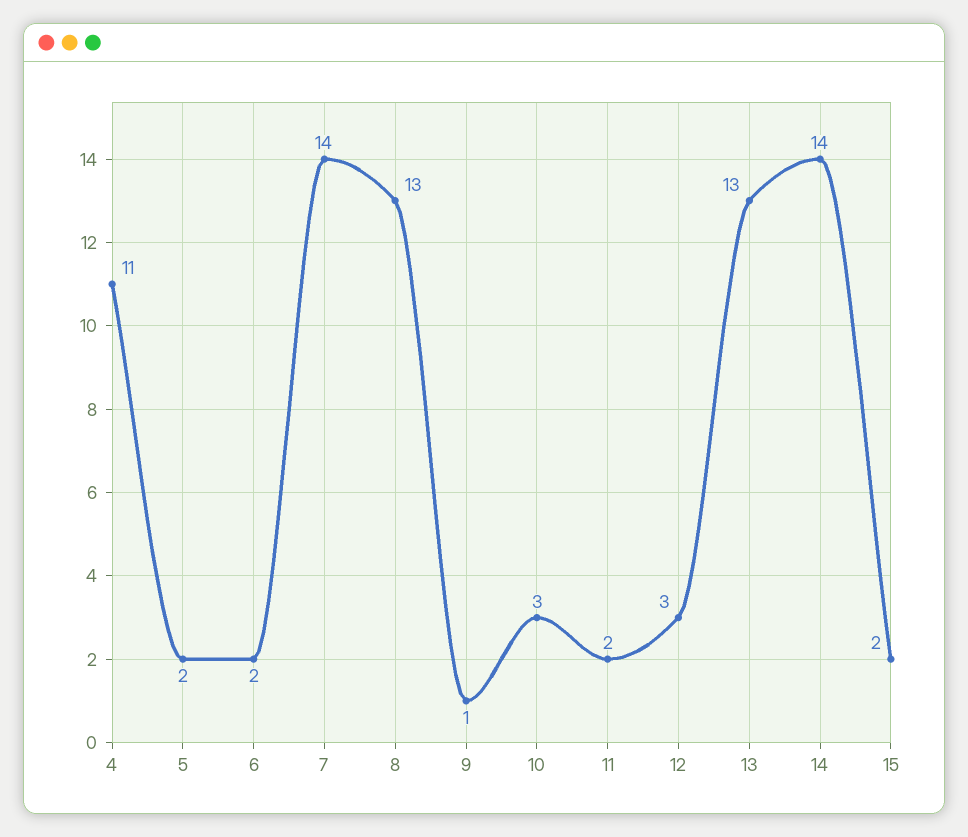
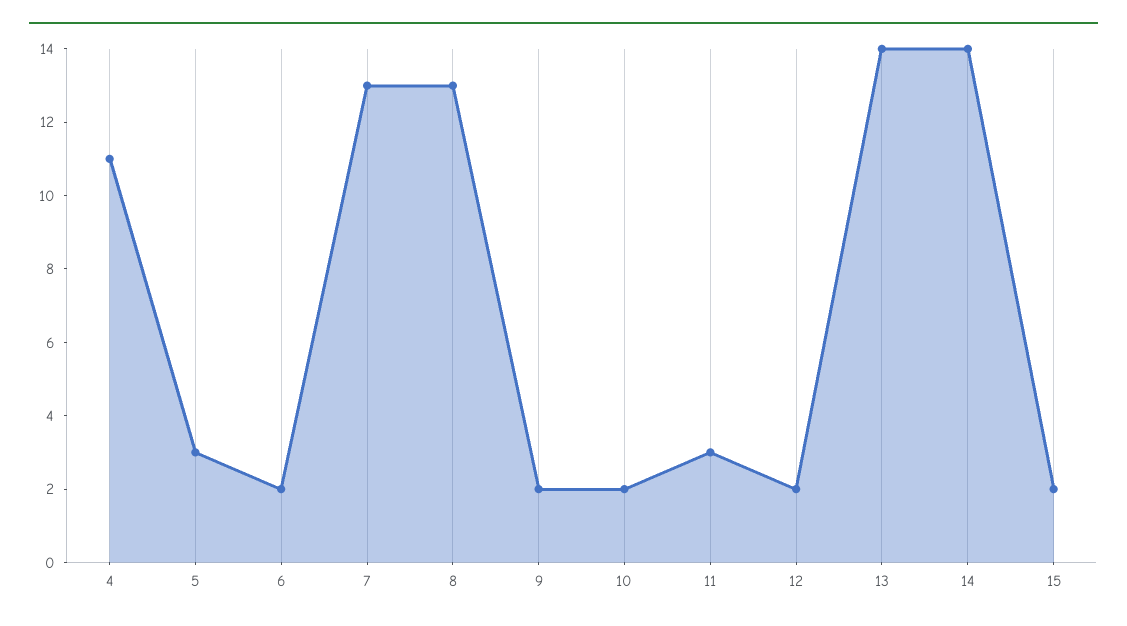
5: 2 -> 3
7: 14 -> 13
9: 1 -> 2
10: 3 -> 2
11: 2 -> 3
12: 3 -> 2
13: 13 -> 14

